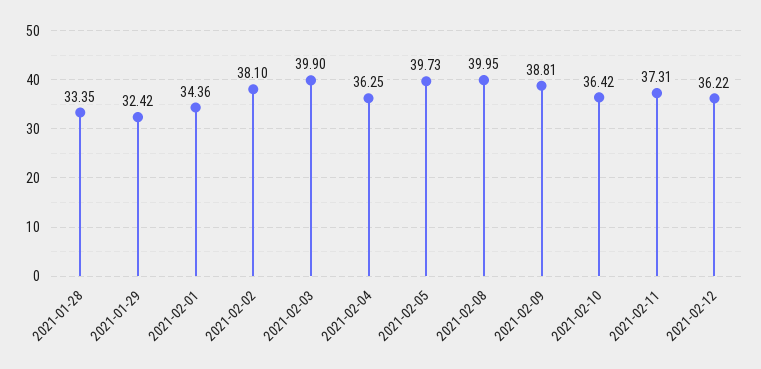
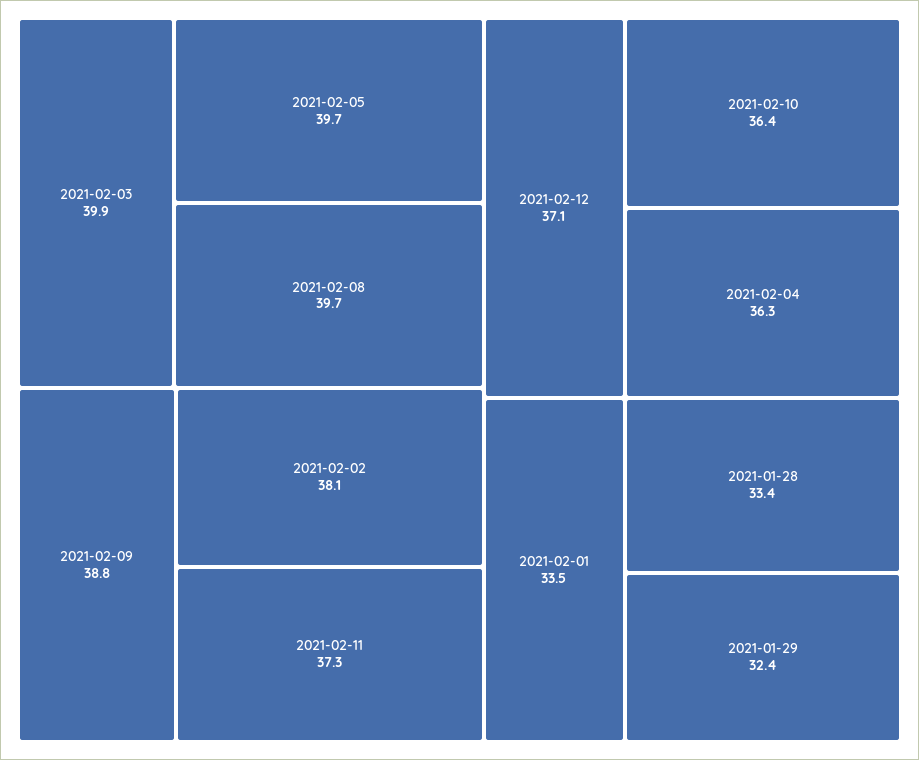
2021-02-01: 34.36 -> 33.5
2021-02-08: 39.95 -> 39.7
2021-02-12: 36.22 -> 37.1

